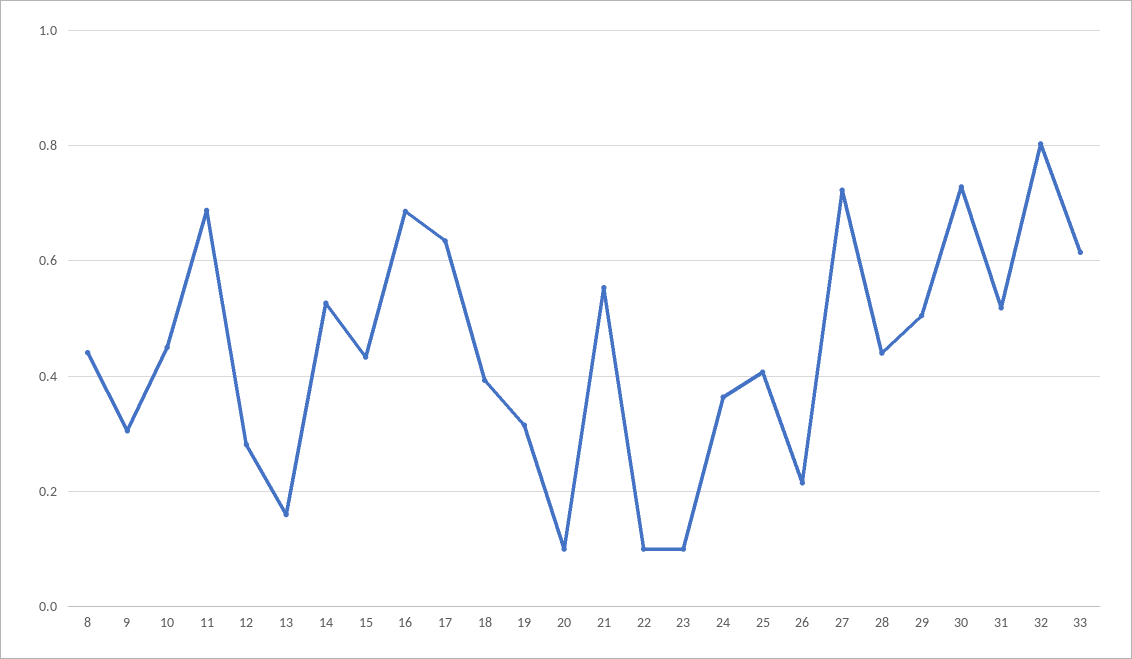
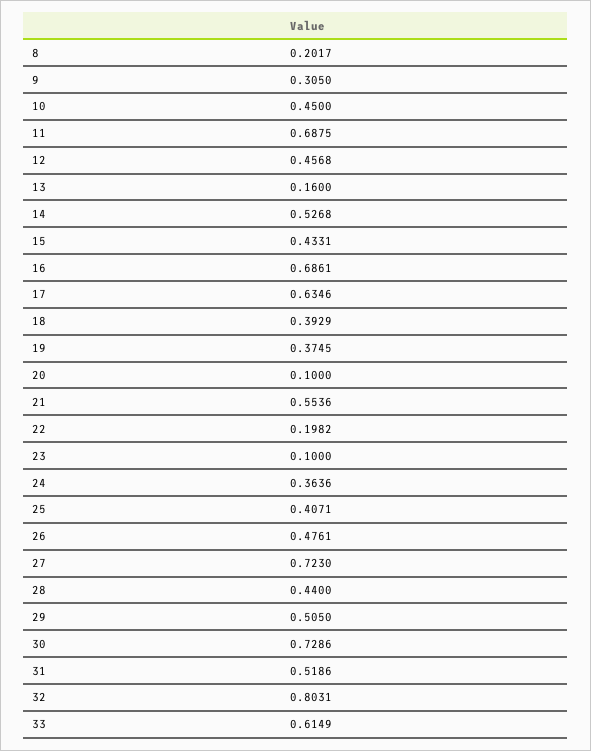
8: 0.44 -> 0.2017
12: 0.28 -> 0.4568
19: 0.32 -> 0.3745
22: 0.1 -> 0.1982
26: 0.22 -> 0.4761

